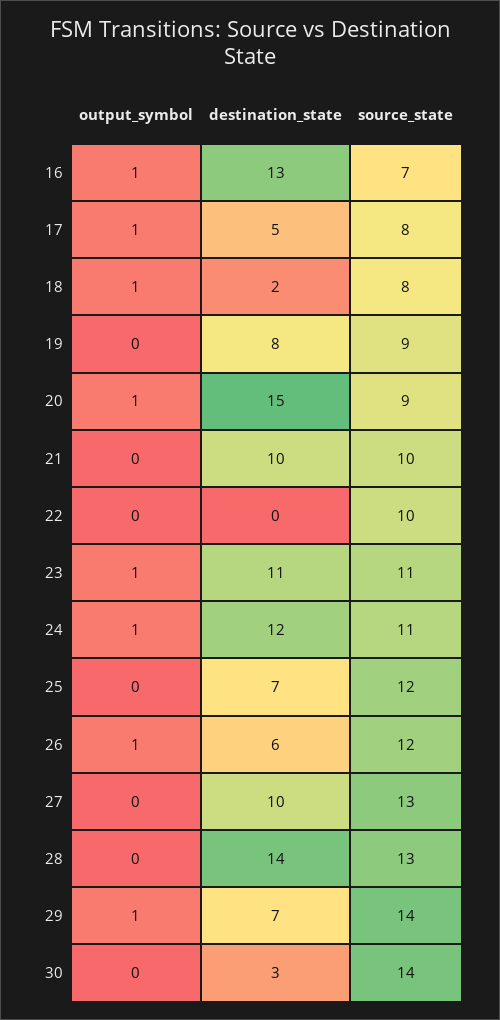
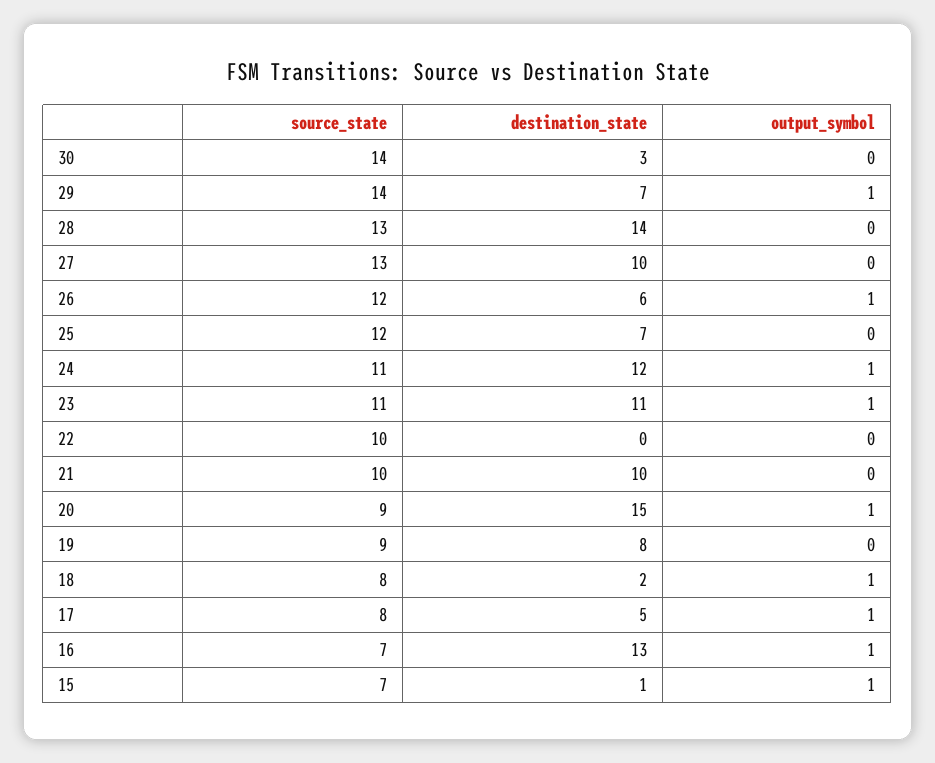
source_state, 15: none -> 7
destination_state, 15: none -> 1
output_symbol, 15: none -> 1

